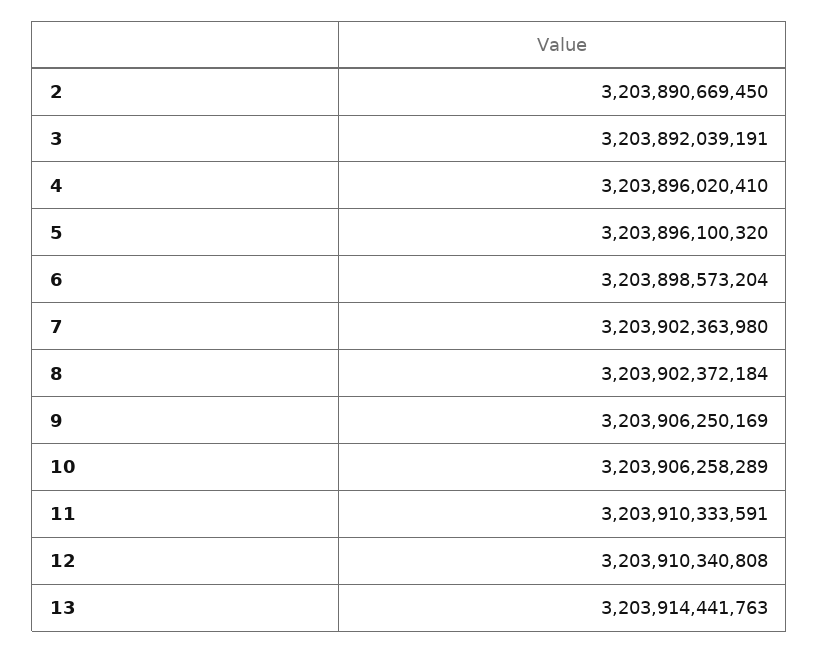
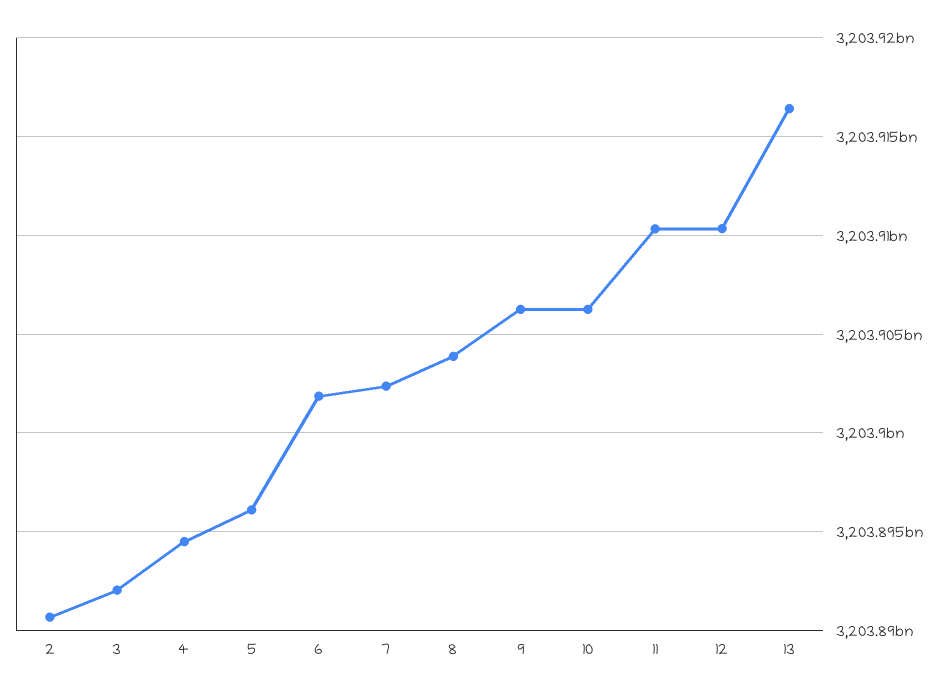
4: 3203896020410 -> 3203894500000
6: 3203898573204 -> 3203902000000
8: 3203902372184 -> 3203904000000
13: 3203914441763 -> 3203916500000

